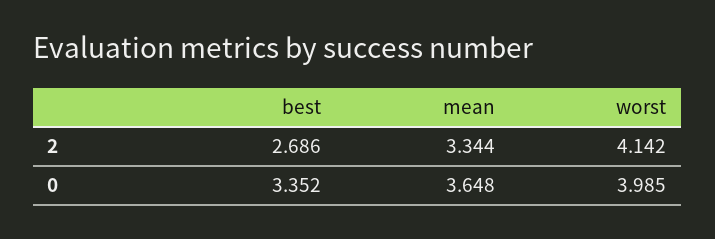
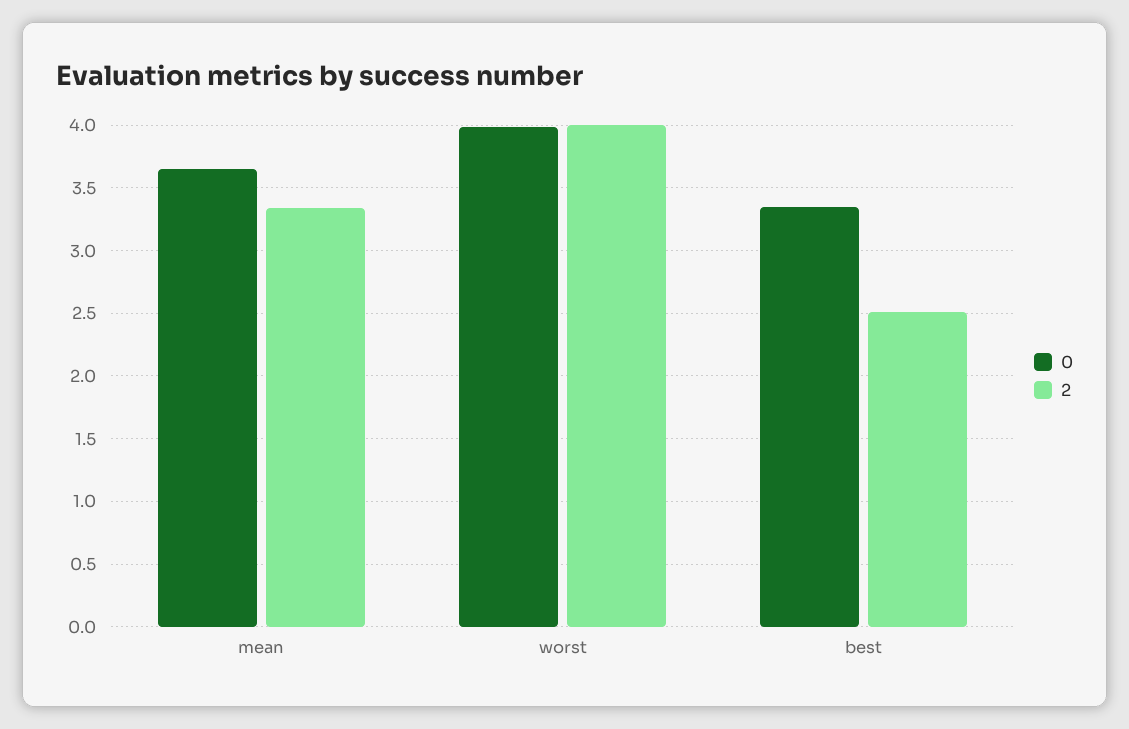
2, best: 2.686 -> 2.5
2, worst: 4.142 -> 4

